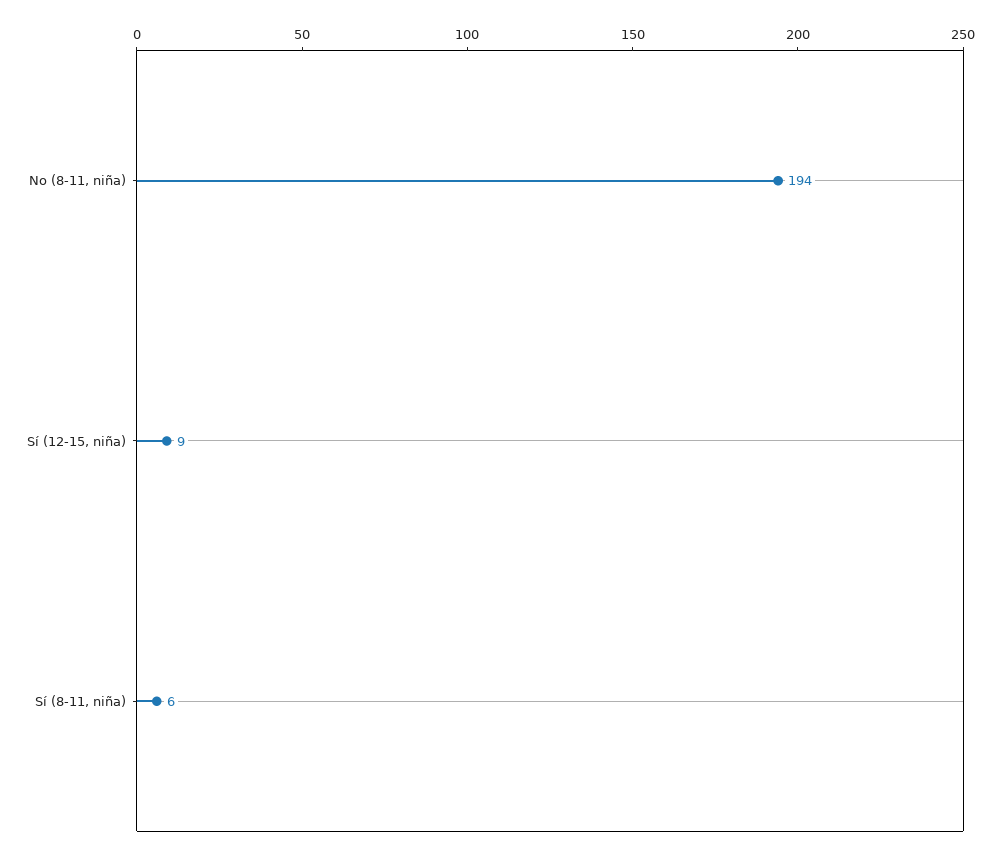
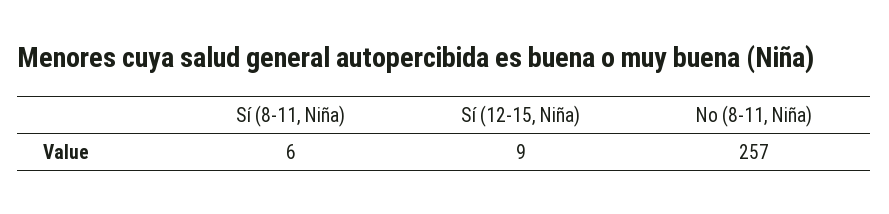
No (8-11, niña): 194 -> 257

